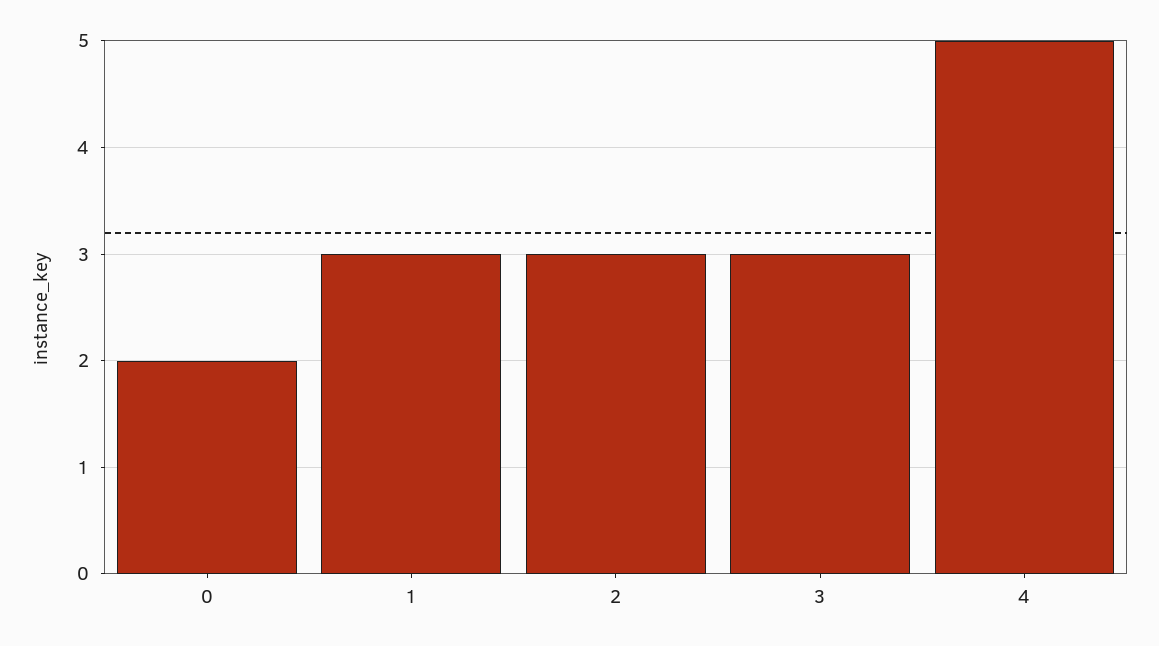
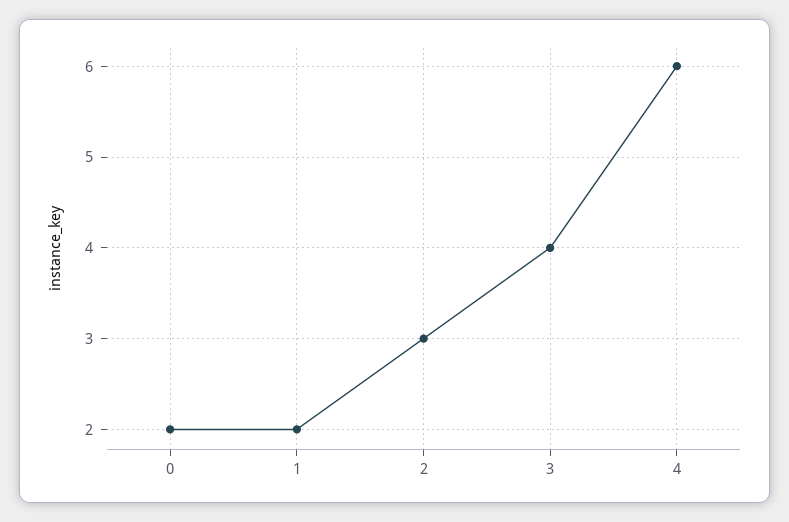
1: 3 -> 2
3: 3 -> 4
4: 5 -> 6

